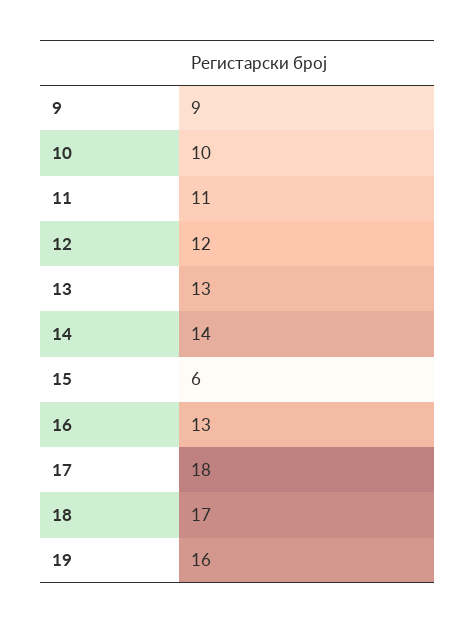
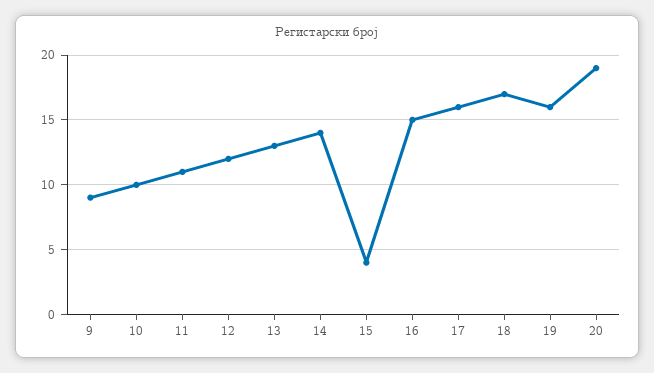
15: 6 -> 4
16: 13 -> 15
17: 18 -> 16
20: none -> 19

